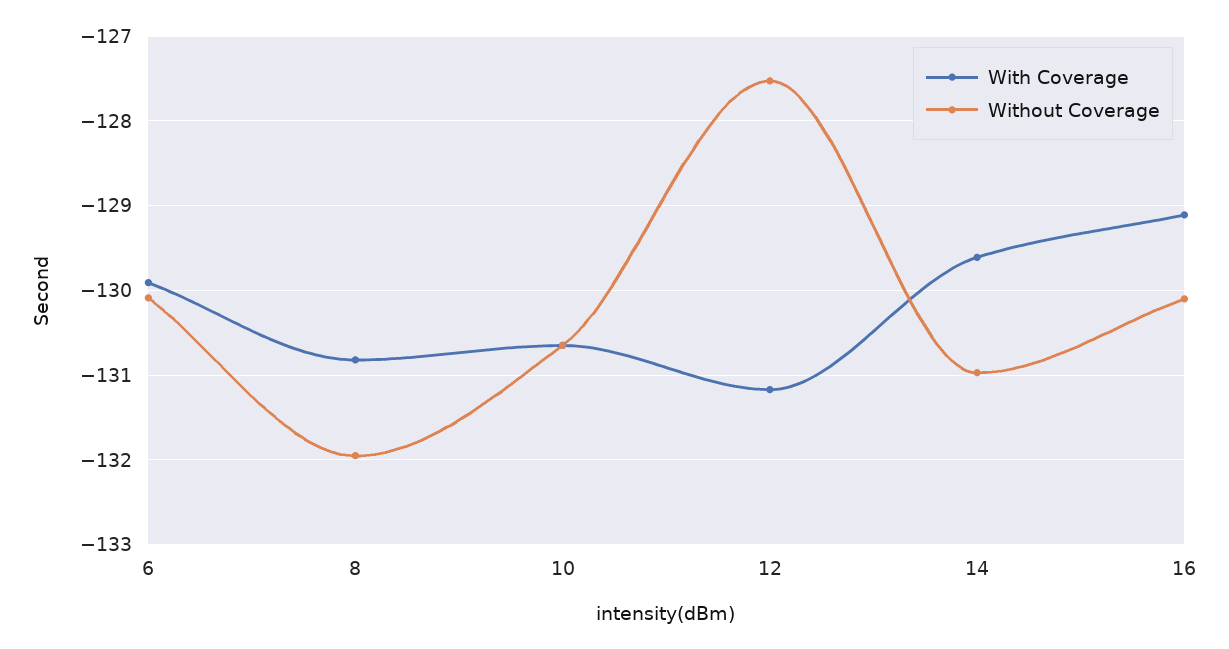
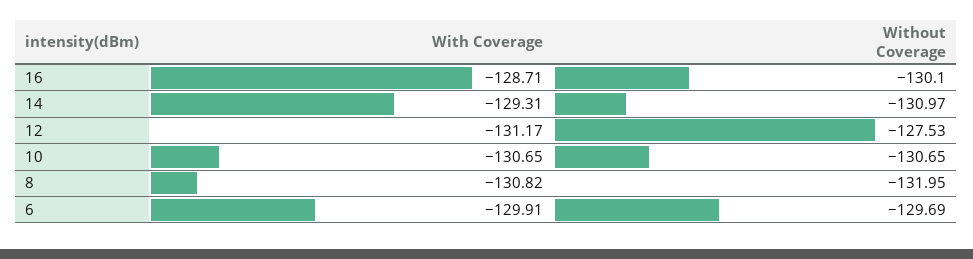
Without Coverage, 6: -130.1 -> -129.69
With Coverage, 14: -129.6 -> -129.31
With Coverage, 16: -129.1 -> -128.71

